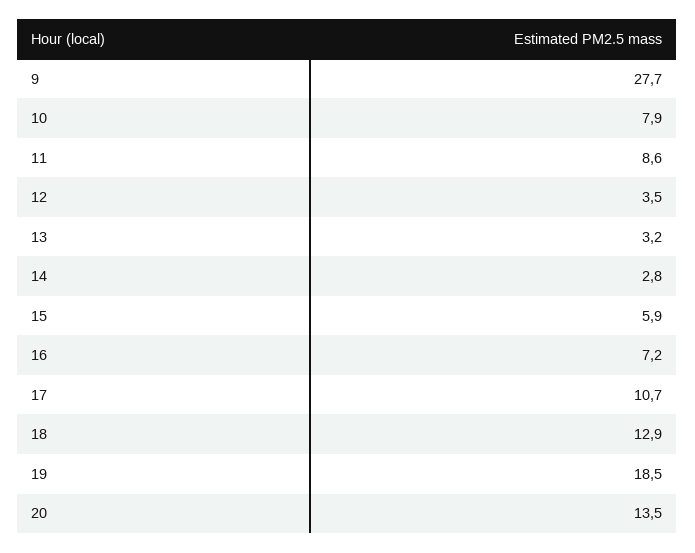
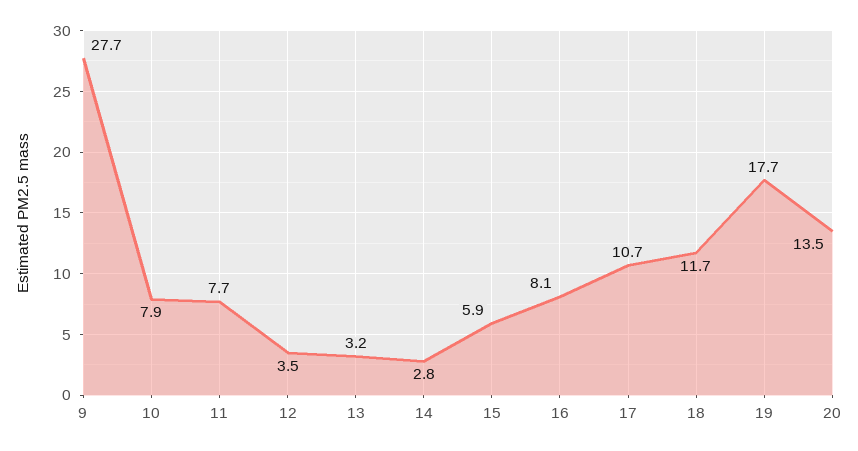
11: 8.6 -> 7.7
16: 7.2 -> 8.1
18: 12.9 -> 11.7
19: 18.5 -> 17.7

